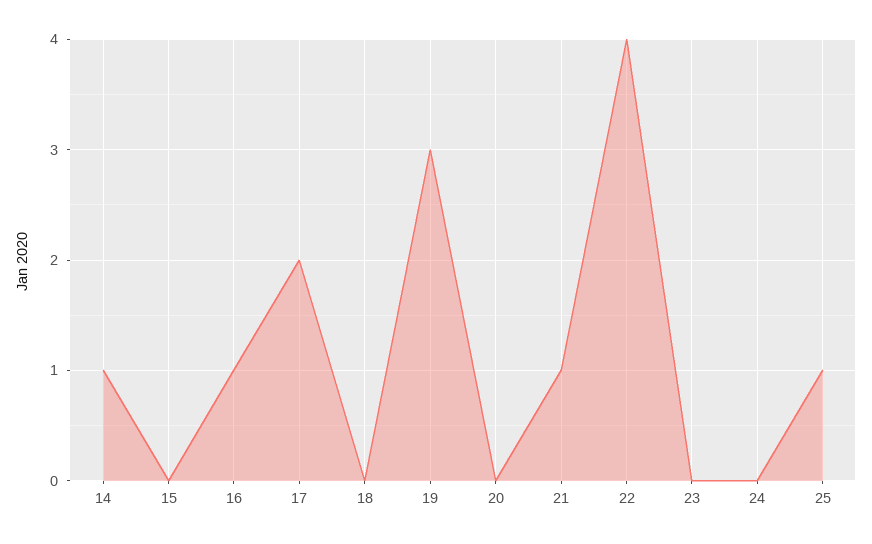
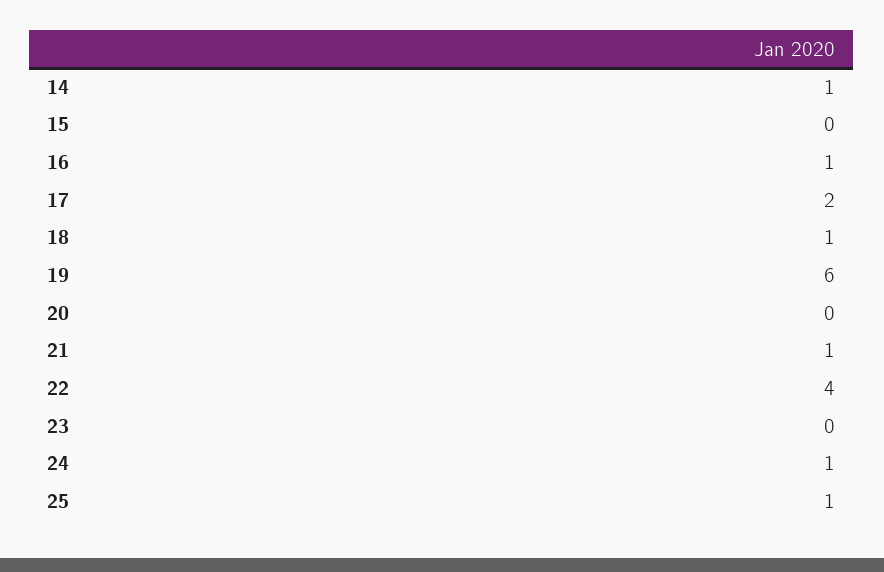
18: 0 -> 1
19: 3 -> 6
24: 0 -> 1

